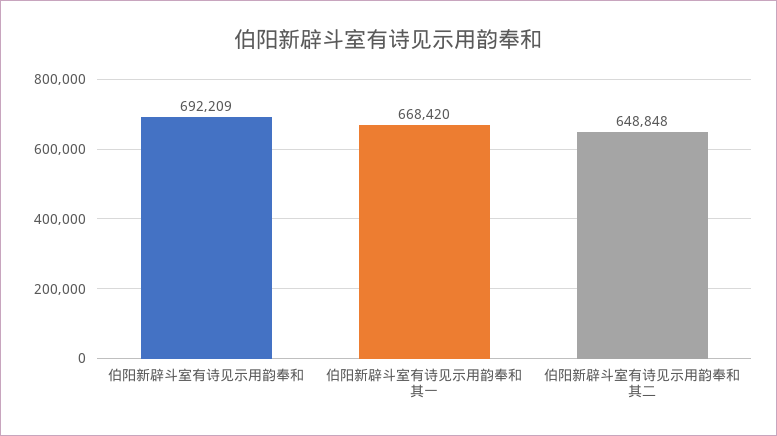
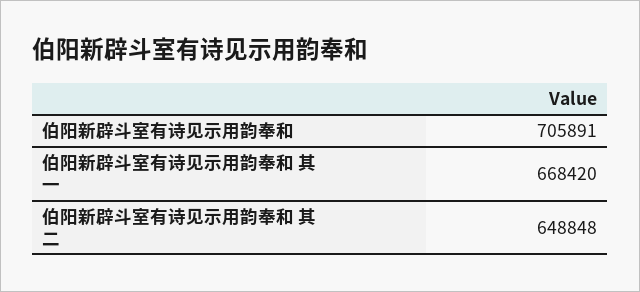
伯阳新辟斗室有诗见示用韵奉和: 692209 -> 705891

